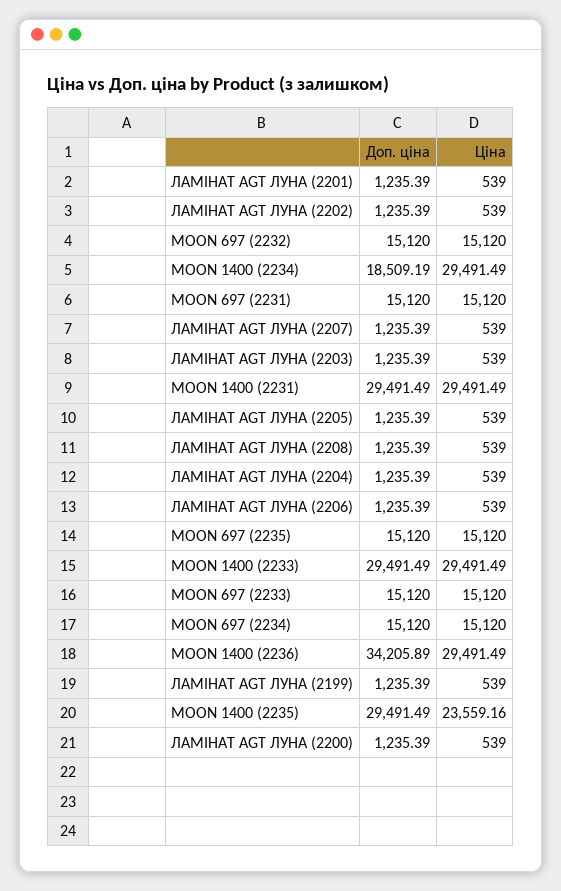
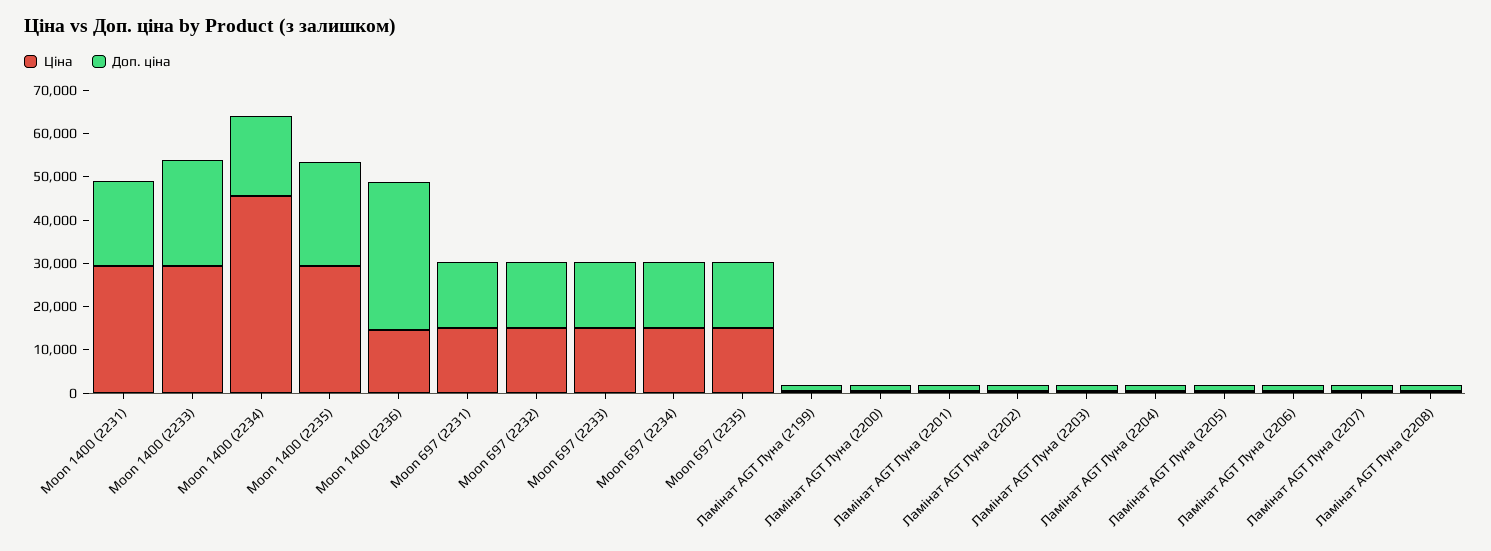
Ціна, MOON 1400 (2234): 29491.49 -> 46000
Доп. ціна, MOON 1400 (2231): 29491.49 -> 20000
Доп. ціна, MOON 1400 (2233): 29491.49 -> 24000
Ціна, MOON 1400 (2236): 29491.49 -> 14000
Доп. ціна, MOON 1400 (2235): 29491.49 -> 24000
Ціна, MOON 1400 (2235): 23559.16 -> 30000

